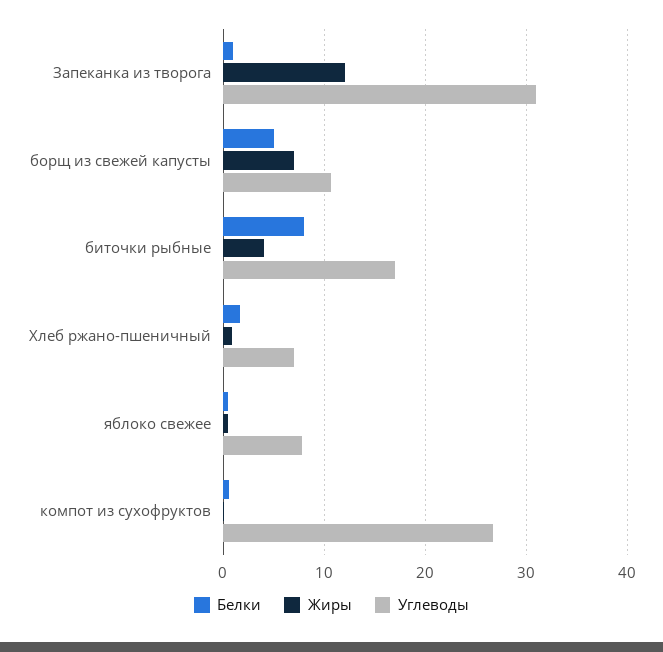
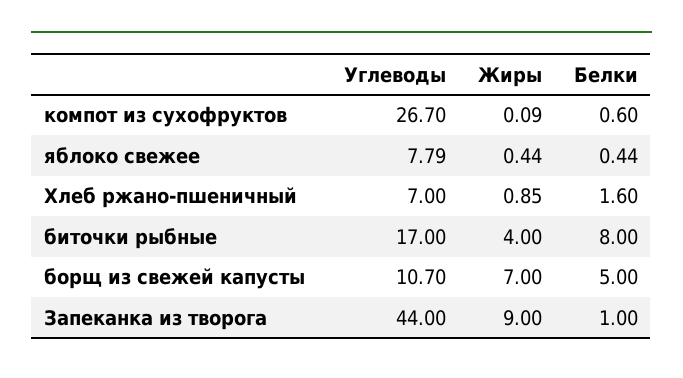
Жиры, Запеканка из творога: 12 -> 9
Углеводы, Запеканка из творога: 31 -> 44

